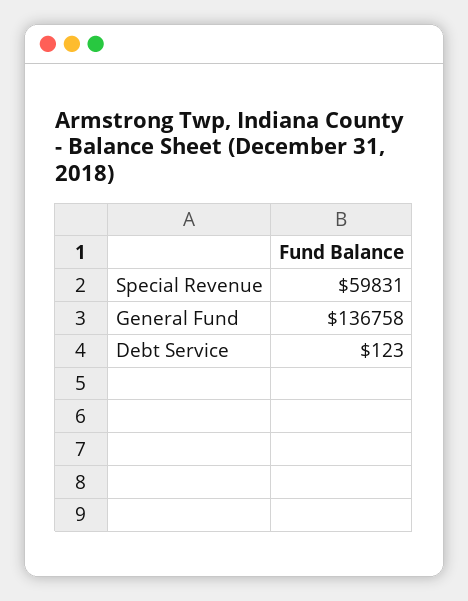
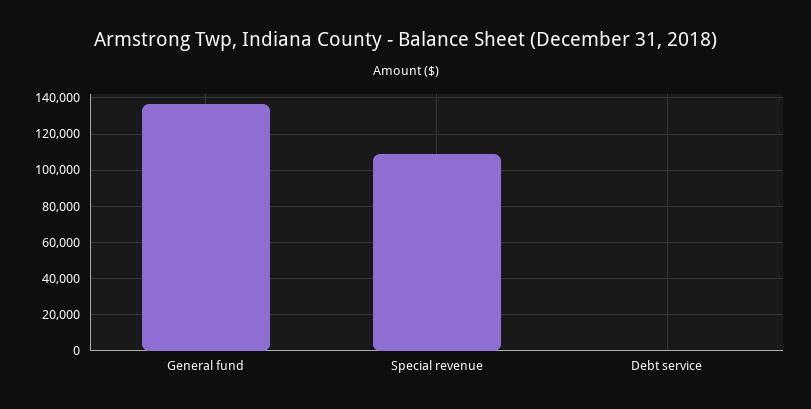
Special Revenue: 59831 -> 110000

